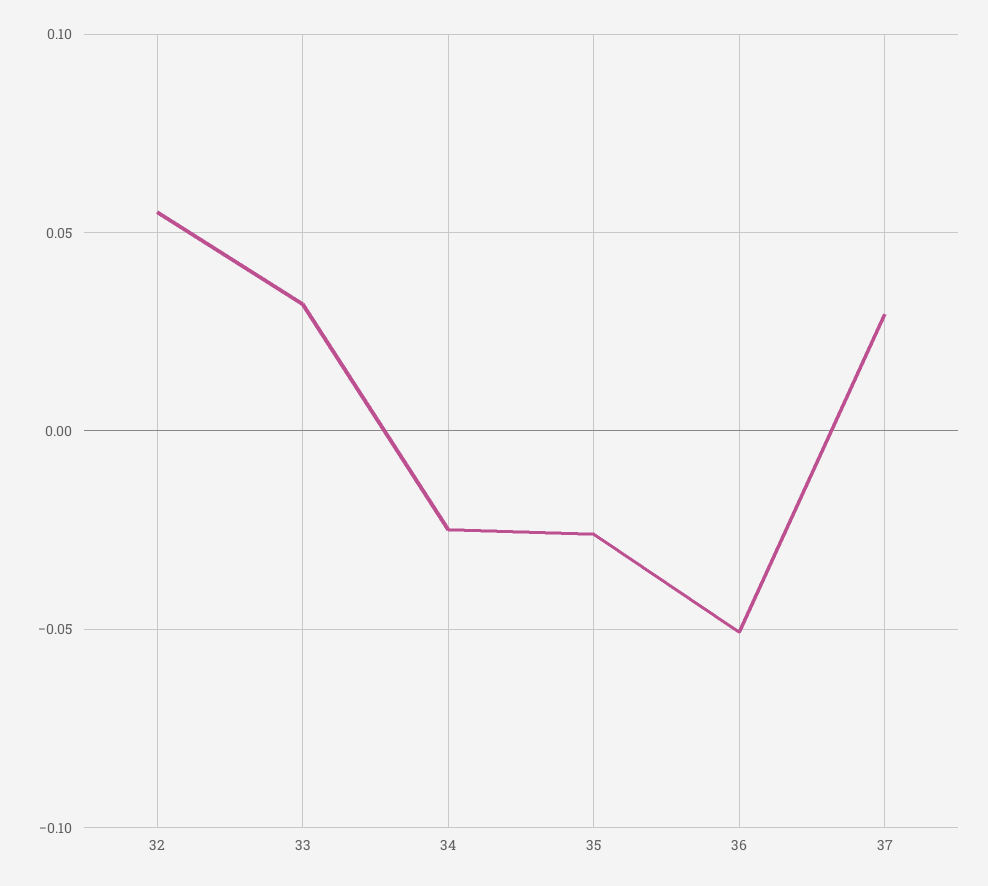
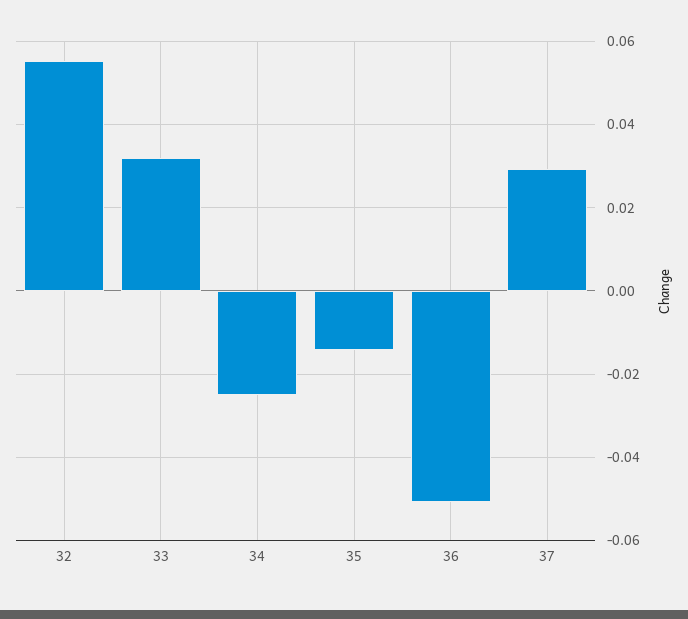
35: -0.025 -> -0.014

